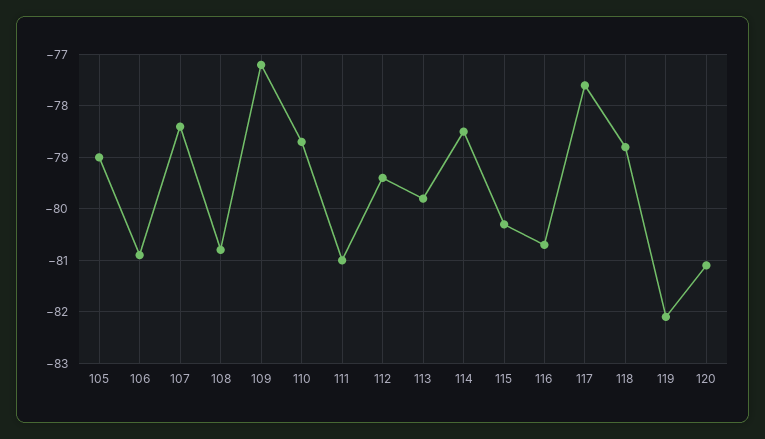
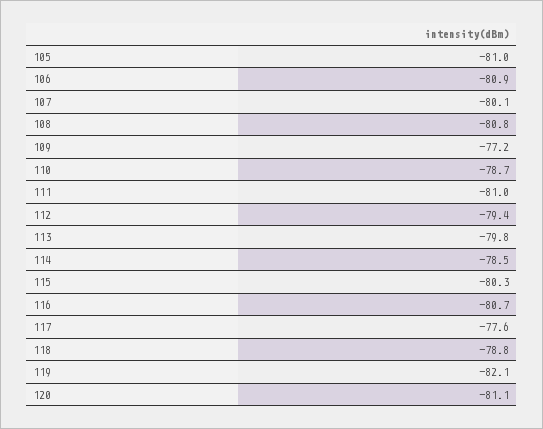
105: -79 -> -81
107: -78.5 -> -80.1

